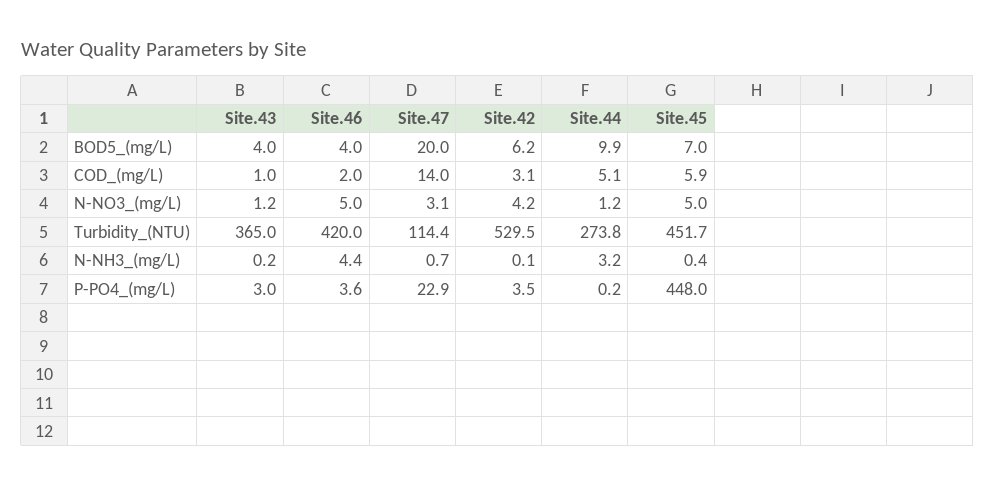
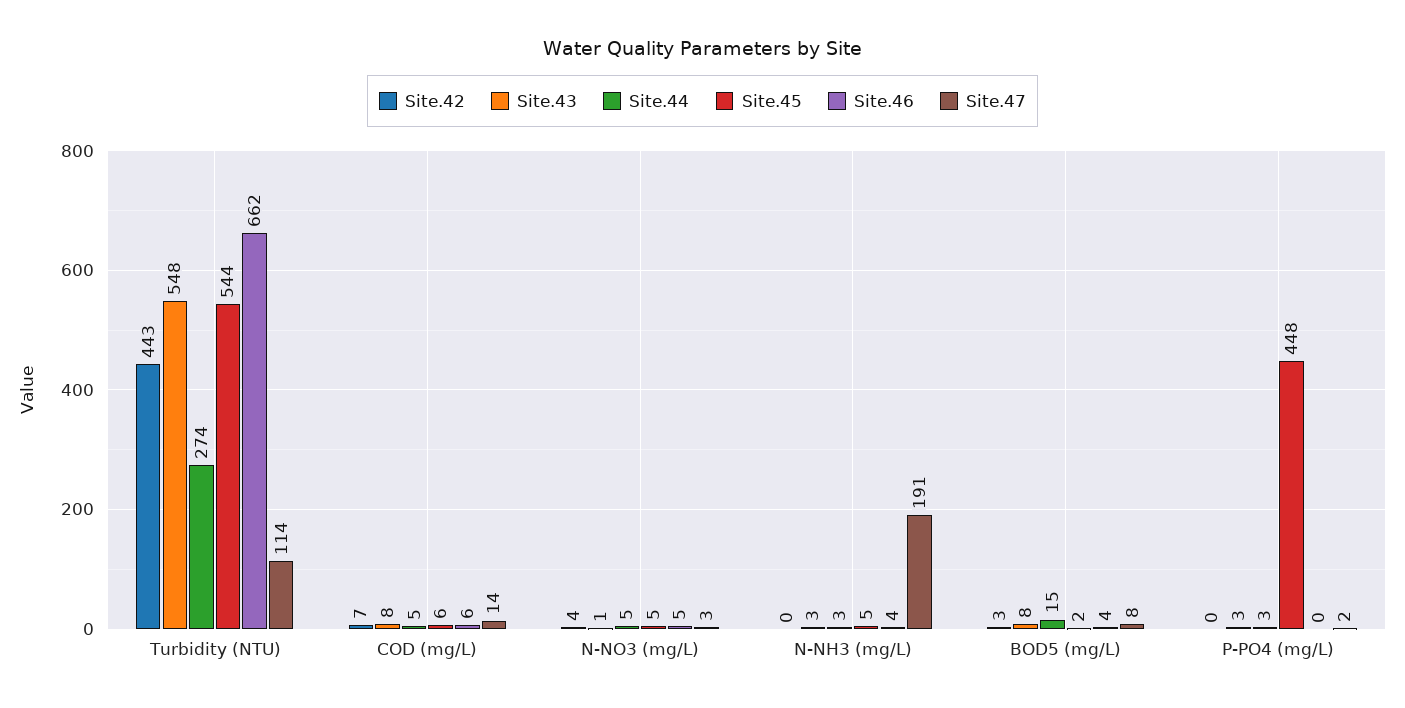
Site.43, BOD5_(mg/L): 4 -> 8
Site.47, BOD5_(mg/L): 20 -> 8
Site.42, BOD5_(mg/L): 6.2 -> 3
Site.44, BOD5_(mg/L): 9.9 -> 15
Site.45, BOD5_(mg/L): 7 -> 2
Site.43, COD_(mg/L): 1 -> 8
Site.46, COD_(mg/L): 2 -> 6
Site.42, COD_(mg/L): 3.1 -> 7
Site.44, N-NO3_(mg/L): 1.2 -> 5
Site.43, Turbidity_(NTU): 365 -> 548
Site.46, Turbidity_(NTU): 420 -> 662
Site.42, Turbidity_(NTU): 529.5 -> 443
Site.45, Turbidity_(NTU): 451.7 -> 544
Site.43, N-NH3_(mg/L): 0.2 -> 3
Site.47, N-NH3_(mg/L): 0.7 -> 191
Site.45, N-NH3_(mg/L): 0.4 -> 5
Site.46, P-PO4_(mg/L): 3.6 -> 0
Site.47, P-PO4_(mg/L): 22.9 -> 2
Site.42, P-PO4_(mg/L): 3.5 -> 0
Site.44, P-PO4_(mg/L): 0.2 -> 3

